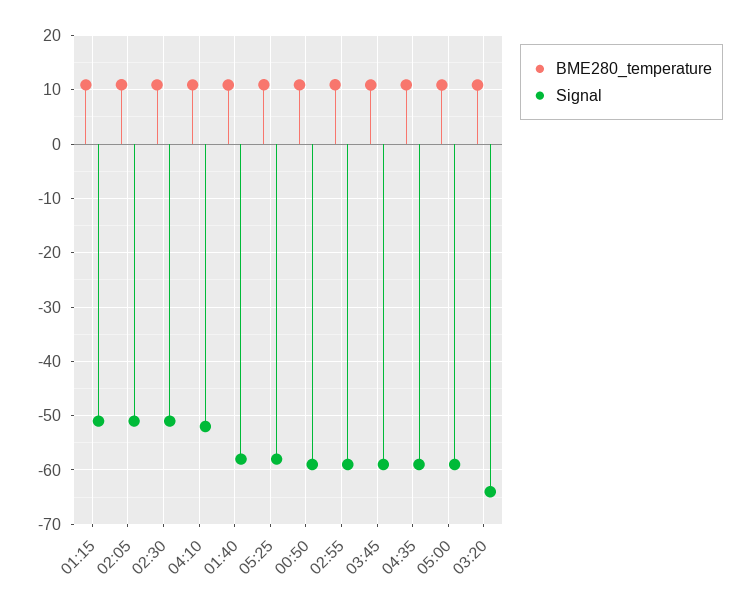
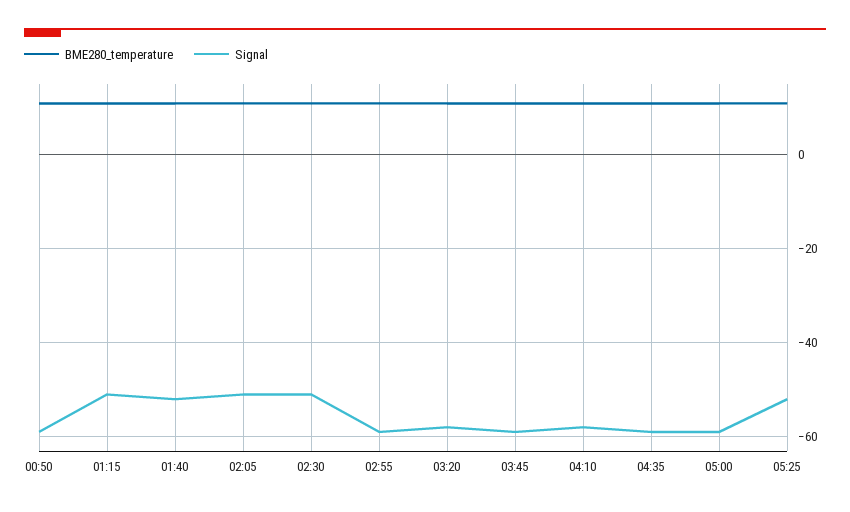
Signal, 04:10: -52 -> -58
Signal, 01:40: -58 -> -52
Signal, 05:25: -58 -> -52
Signal, 03:20: -64 -> -58

